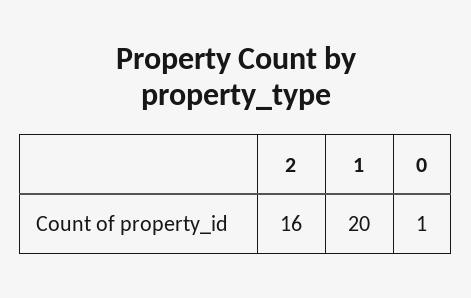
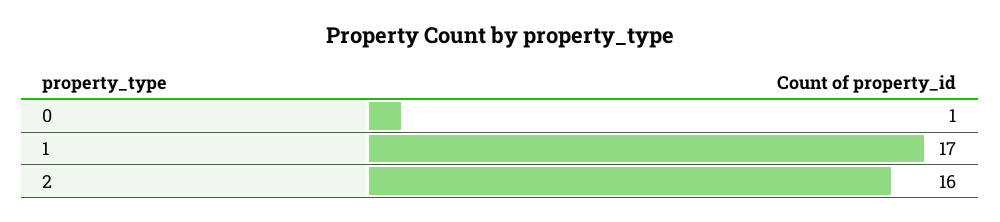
1: 20 -> 17

